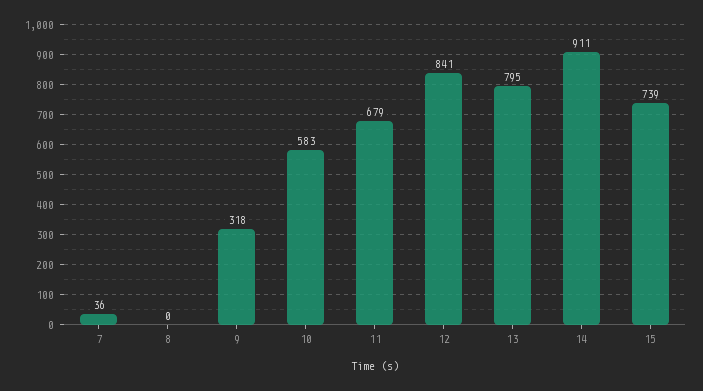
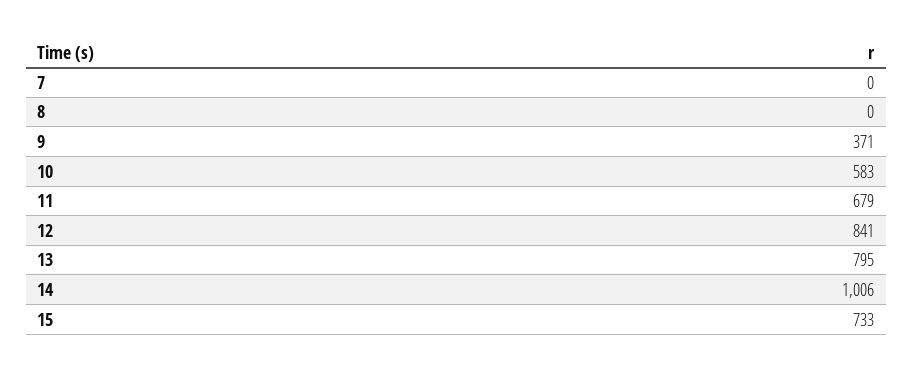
7: 36 -> 0
9: 318 -> 371
14: 911 -> 1006
15: 739 -> 733

